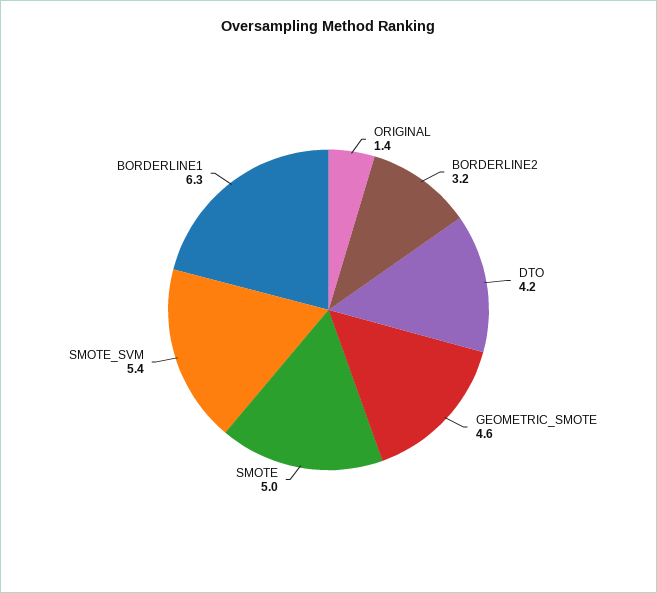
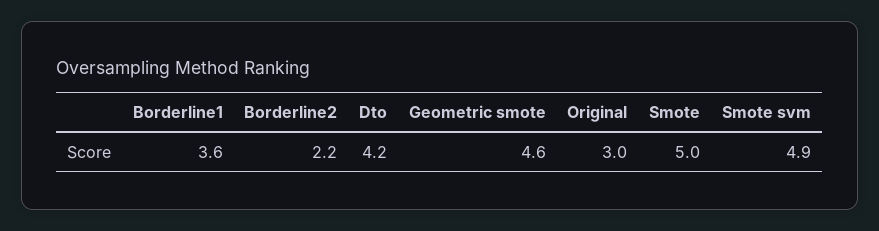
ORIGINAL: 1.4 -> 3
BORDERLINE2: 3.2 -> 2.2
SMOTE_SVM: 5.4 -> 4.9
BORDERLINE1: 6.3 -> 3.6

